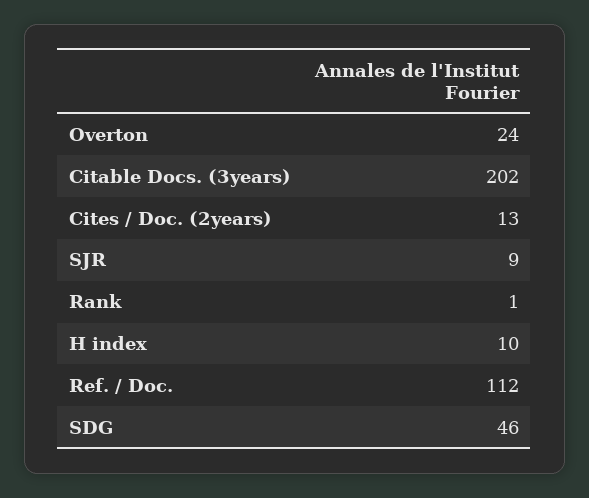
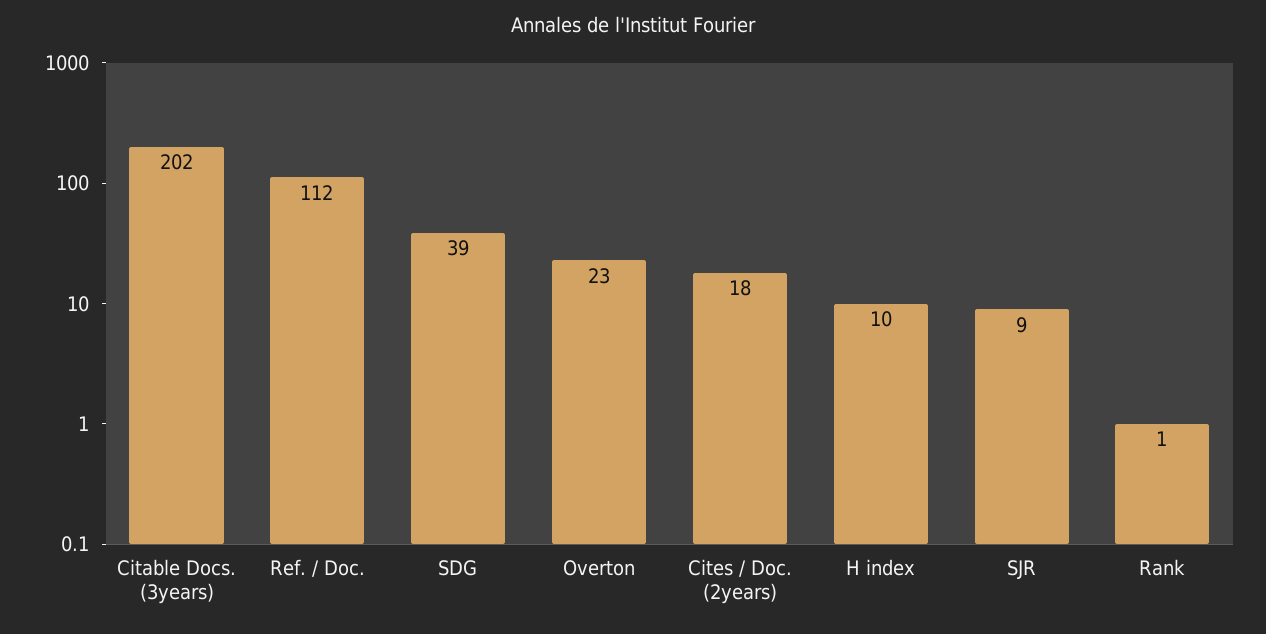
Overton: 24 -> 23
Cites / Doc. (2years): 13 -> 18
SDG: 46 -> 39

